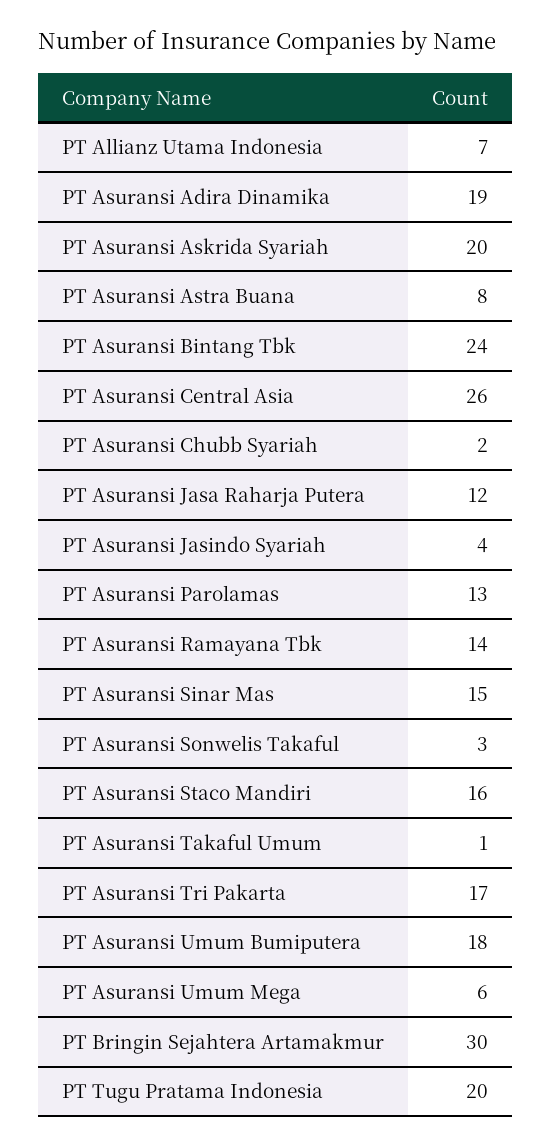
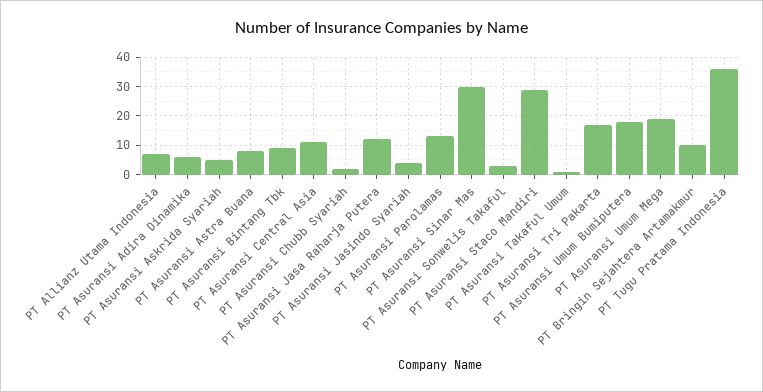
PT Asuransi Adira Dinamika: 19 -> 5
PT Asuransi Askrida Syariah: 20 -> 5
PT Asuransi Bintang Tbk: 24 -> 10
PT Asuransi Central Asia: 26 -> 10
PT Asuransi Ramayana Tbk: 14 -> none
PT Asuransi Sinar Mas: 15 -> 30
PT Asuransi Staco Mandiri: 16 -> 30
PT Asuransi Umum Mega: 6 -> 20
PT Bringin Sejahtera Artamakmur: 30 -> 10
PT Tugu Pratama Indonesia: 20 -> 35

